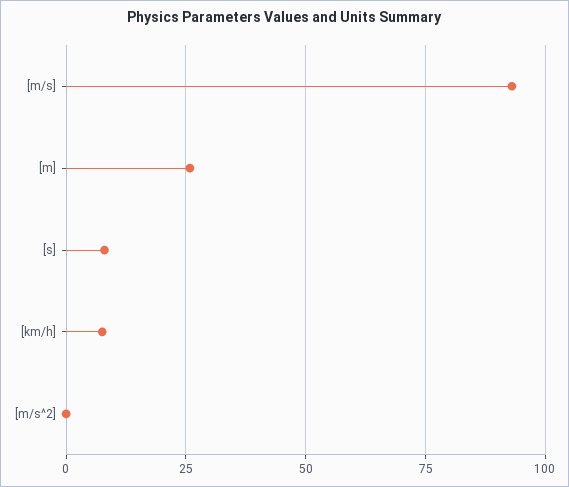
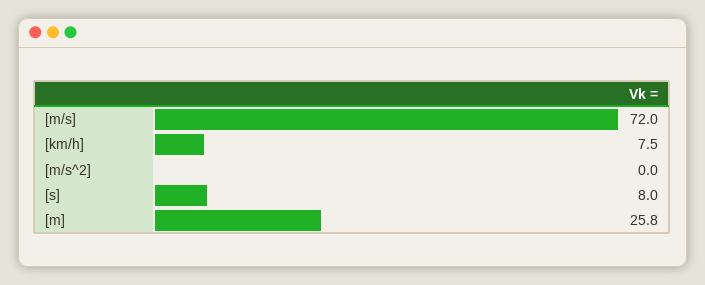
[m/s]: 92.5 -> 72

